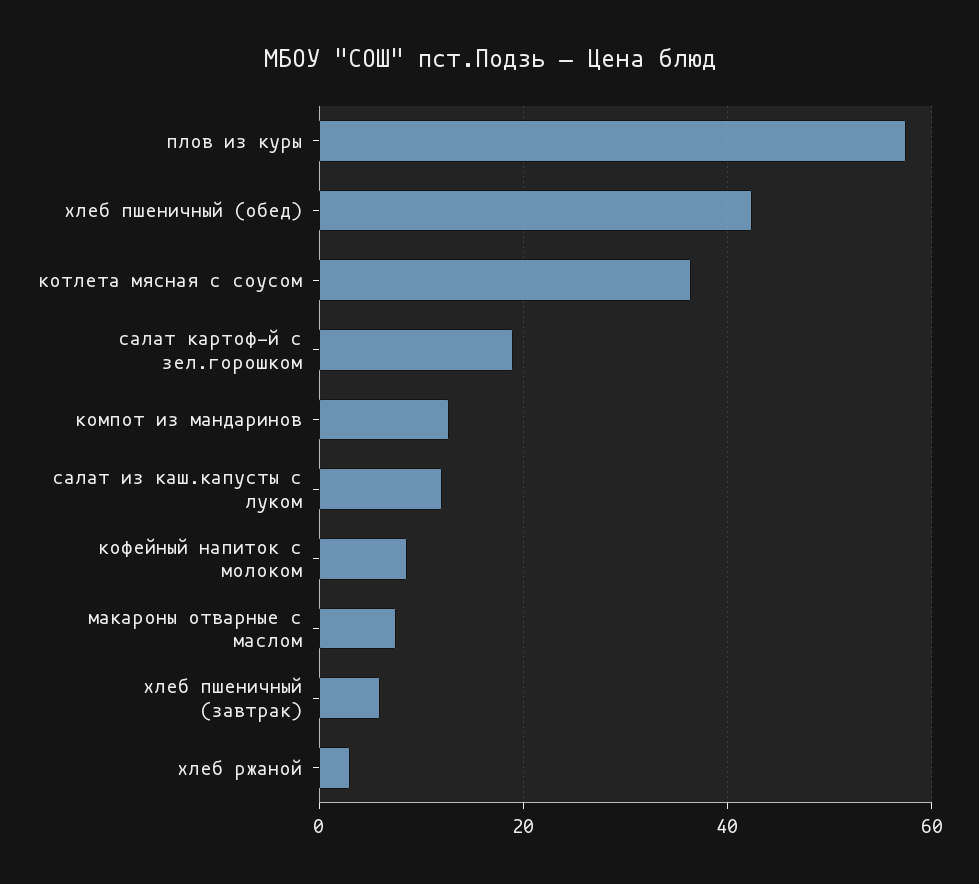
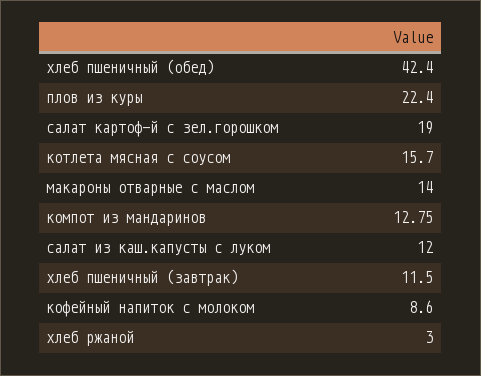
плов из куры: 58 -> 22.4
котлета мясная с соусом: 36 -> 15.7
макароны отварные с маслом: 8 -> 14
хлеб пшеничный (завтрак): 6 -> 11.5

